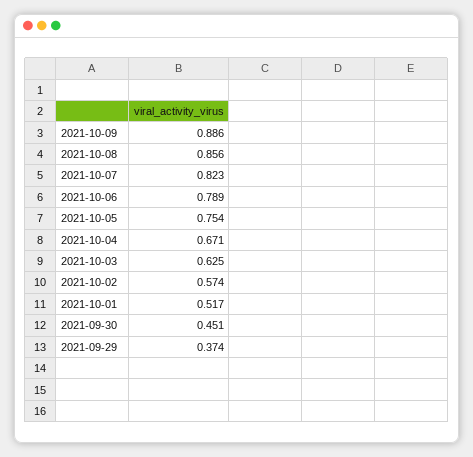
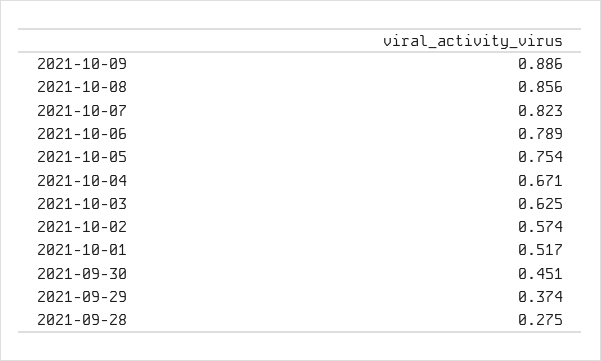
2021-09-28: none -> 0.275

